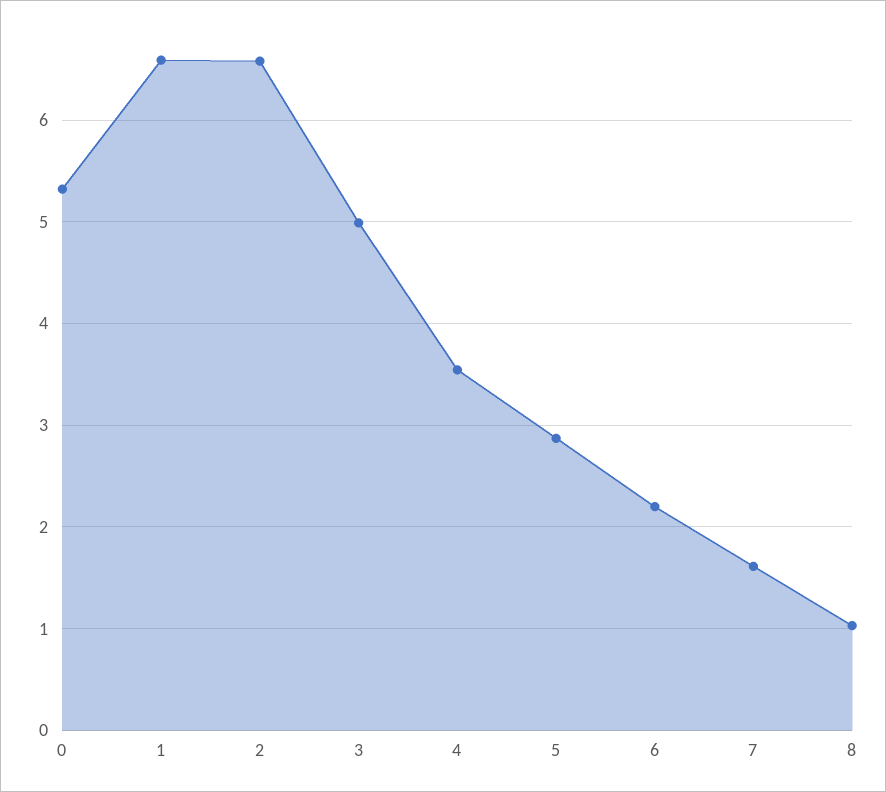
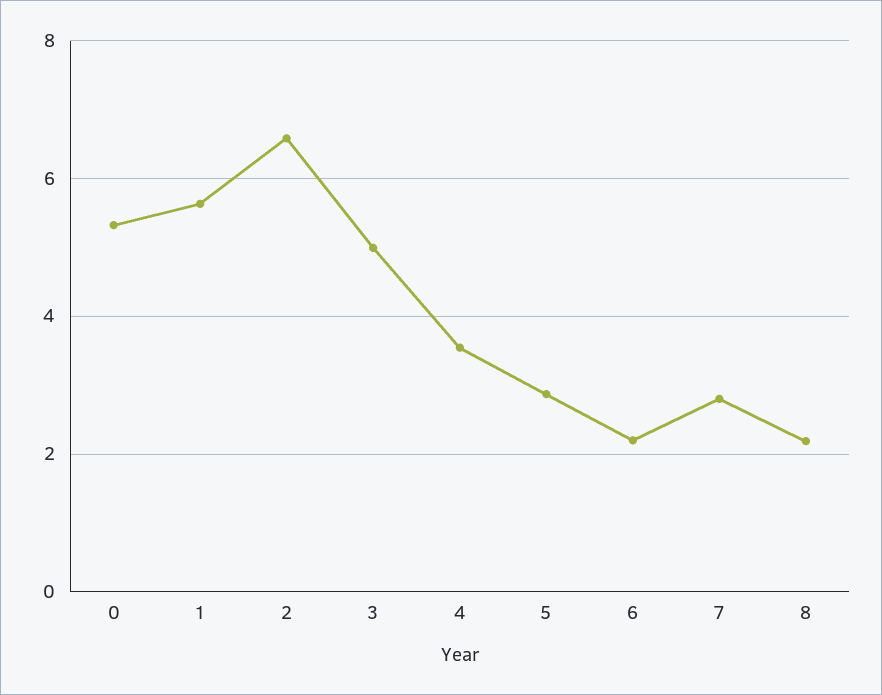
1: 6.6 -> 5.6
7: 1.6 -> 2.8
8: 1 -> 2.2

